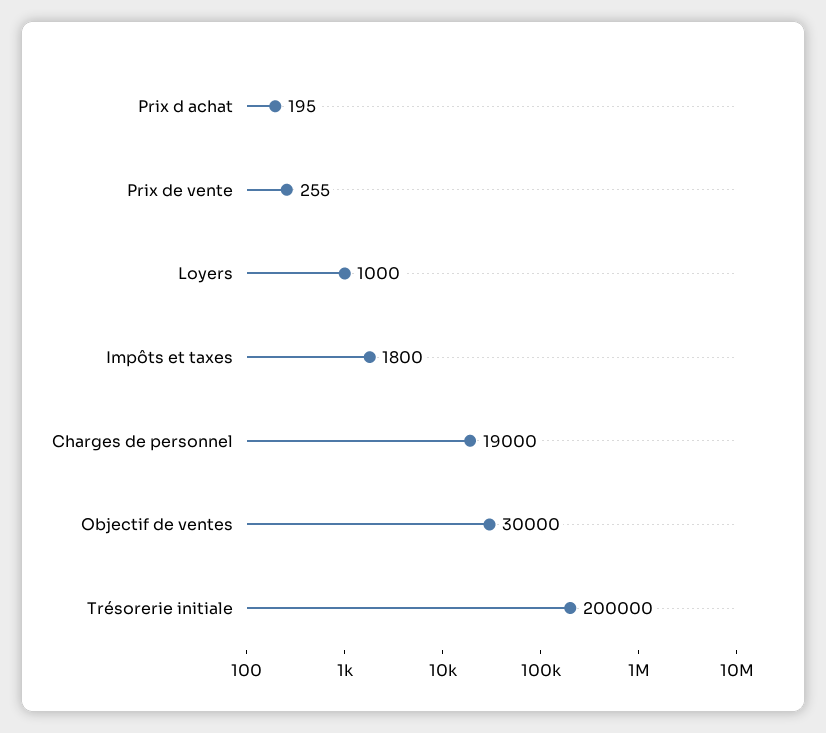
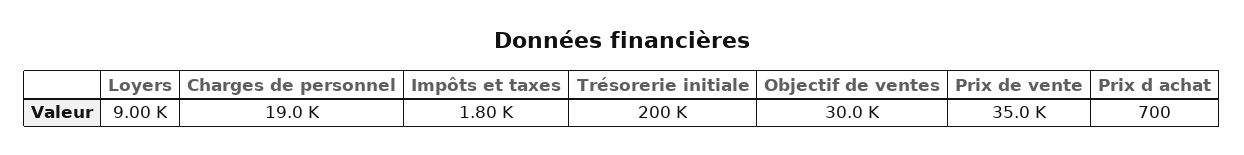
Prix d achat: 195 -> 700
Prix de vente: 255 -> 35000
Loyers: 1000 -> 9000

